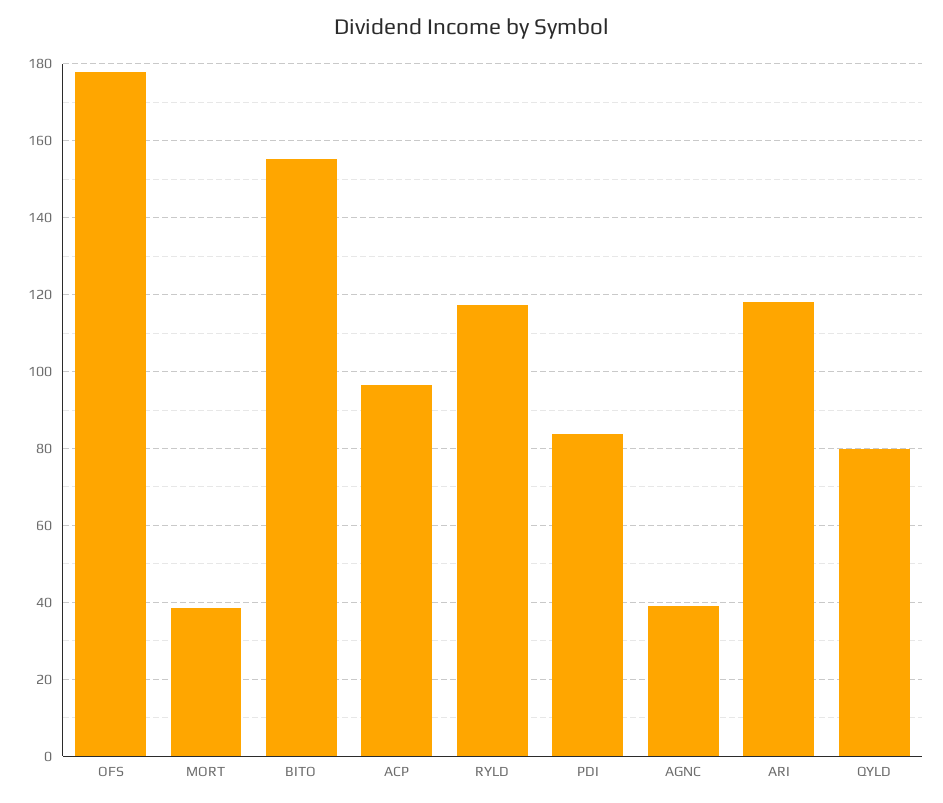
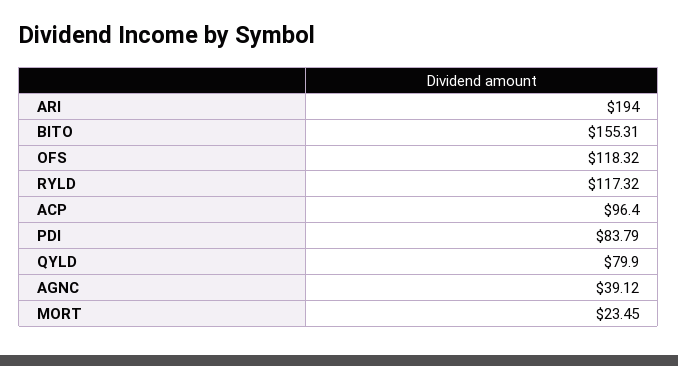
OFS: 178 -> 118.32
MORT: 38 -> 23.45
ARI: 118 -> 194

